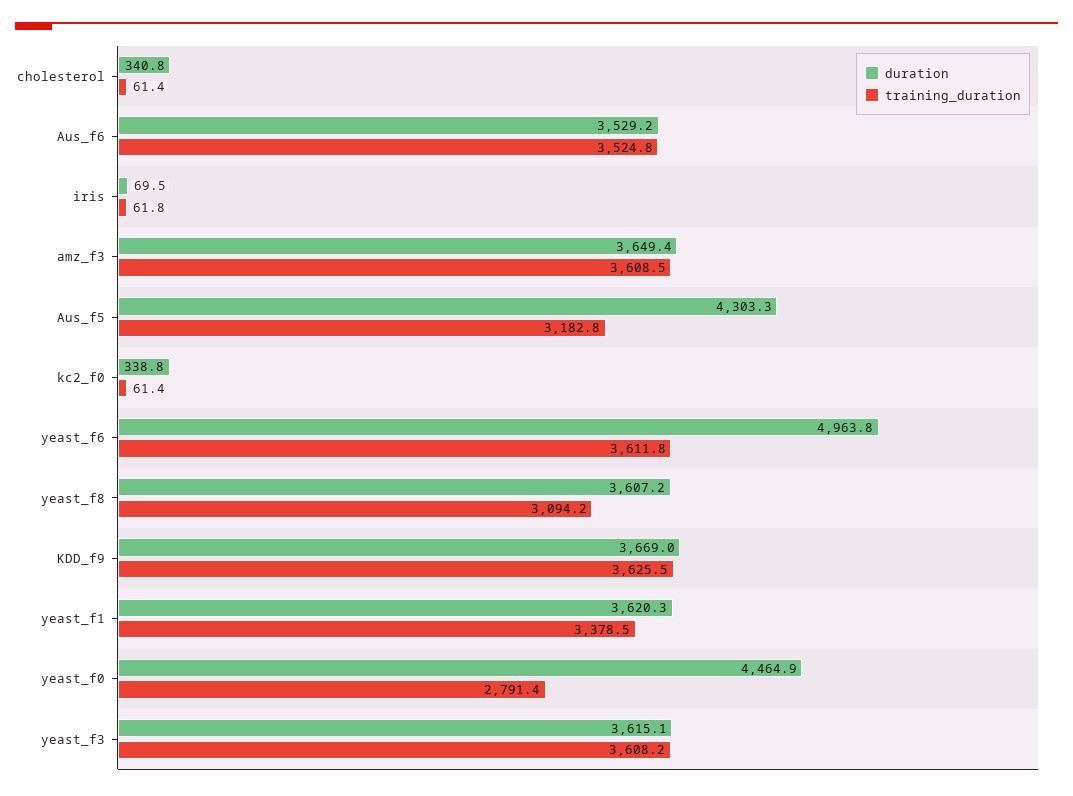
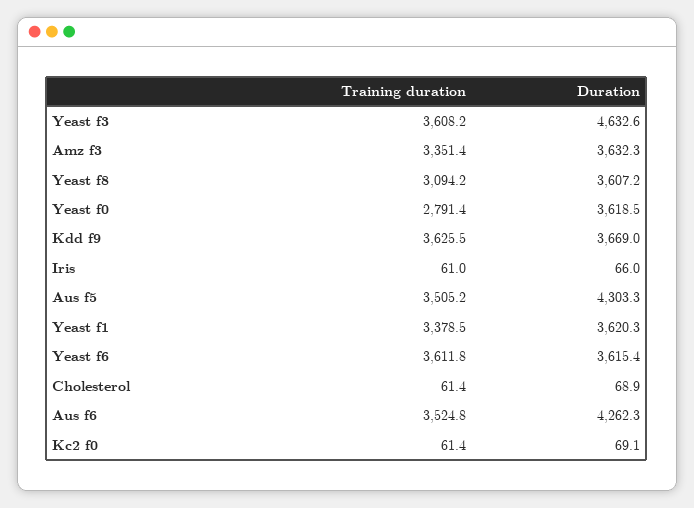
duration, cholesterol: 340.8 -> 68.9
duration, Aus_f6: 3529.2 -> 4262.3
duration, iris: 69.5 -> 66
training_duration, iris: 61.8 -> 61
duration, amz_f3: 3649.4 -> 3632.3
training_duration, amz_f3: 3608.5 -> 3351.4
training_duration, Aus_f5: 3182.8 -> 3505.2
duration, kc2_f0: 338.8 -> 69.1
duration, yeast_f6: 4963.8 -> 3615.4
duration, yeast_f0: 4464.9 -> 3618.5
duration, yeast_f3: 3615.1 -> 4632.6

